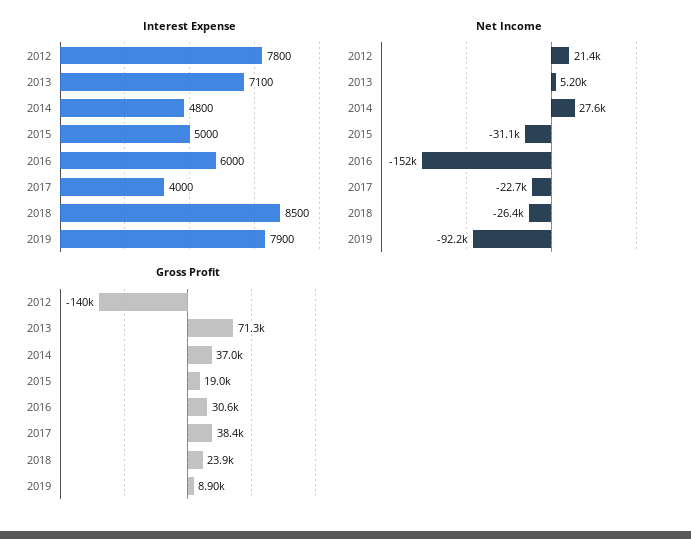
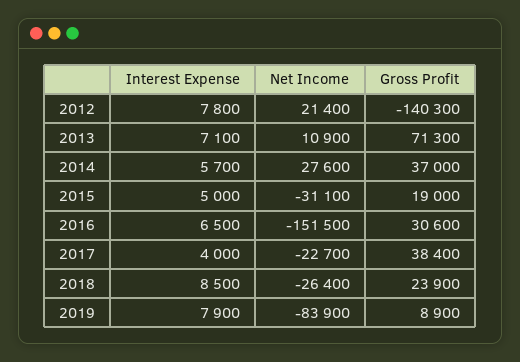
Interest Expense, 2014: 4800 -> 5700
Interest Expense, 2016: 6000 -> 6500
Net Income, 2013: 5200 -> 10900
Net Income, 2019: -92200 -> -83900

